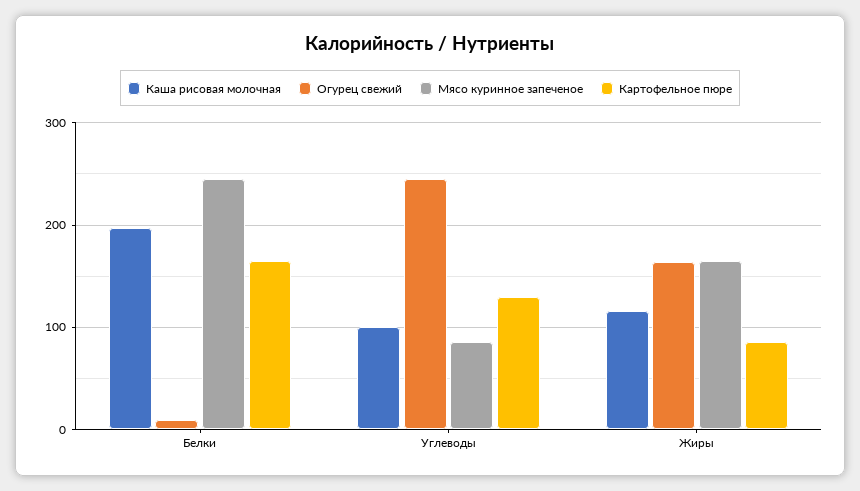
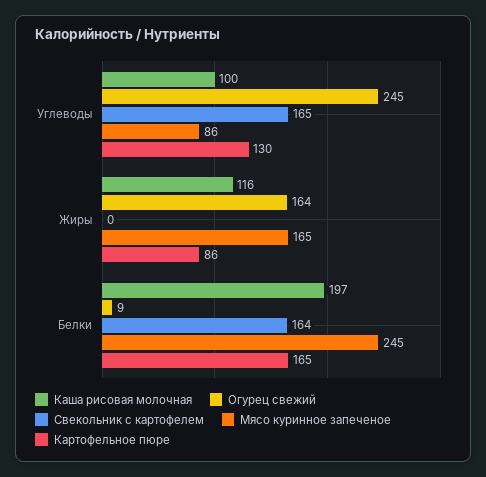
Свекольник с картофелем, Углеводы: none -> 165
Свекольник с картофелем, Жиры: none -> 0
Свекольник с картофелем, Белки: none -> 164

